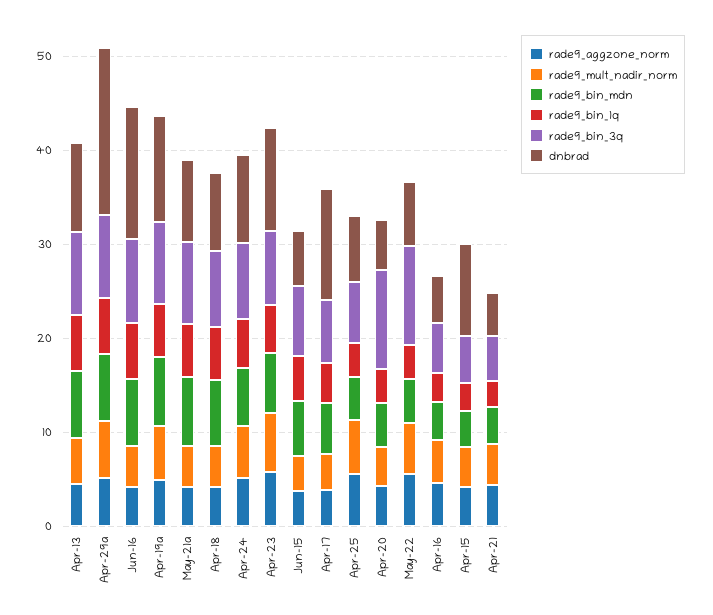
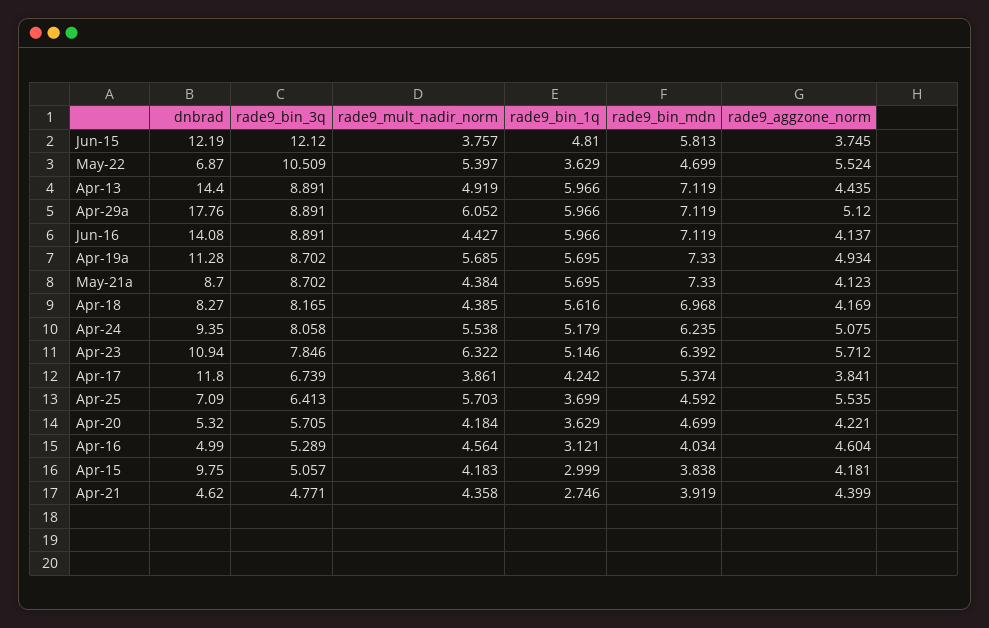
dnbrad, Apr-13: 10 -> 14.4
rade9_bin_3q, Jun-15: 8 -> 12.12
dnbrad, Jun-15: 6 -> 12.19
rade9_bin_3q, Apr-20: 10 -> 5.705

